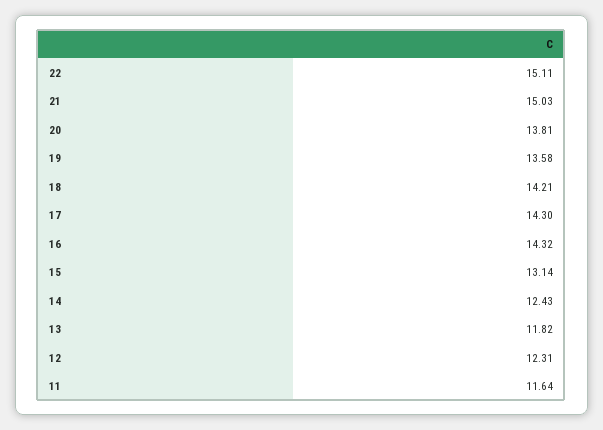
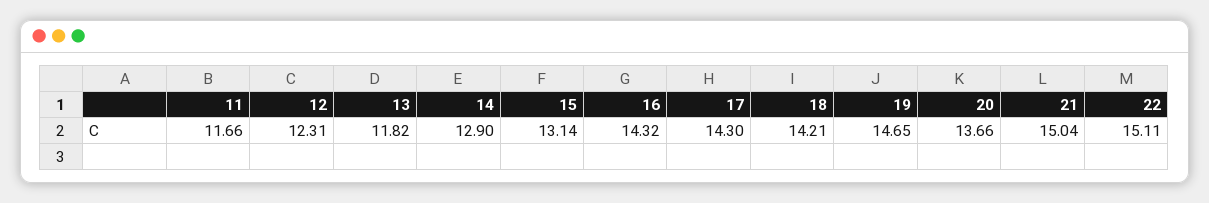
21: 15.03 -> 15.04
20: 13.81 -> 13.66
19: 13.58 -> 14.65
14: 12.43 -> 12.9
11: 11.64 -> 11.66

